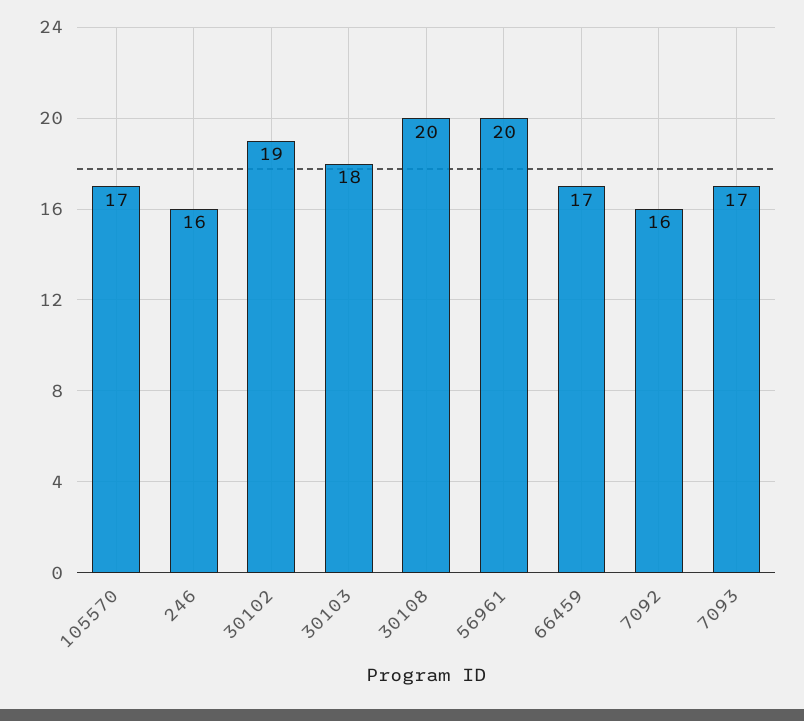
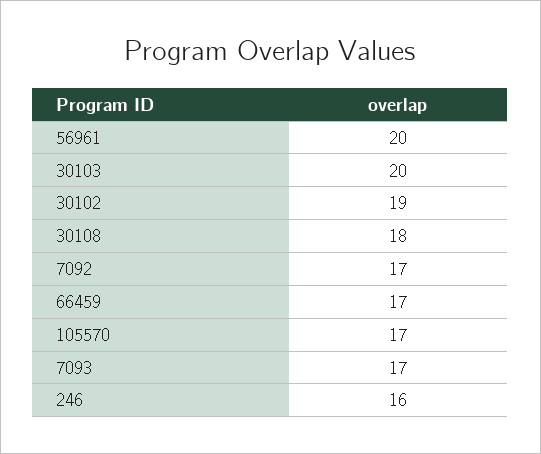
30103: 18 -> 20
30108: 20 -> 18
7092: 16 -> 17

